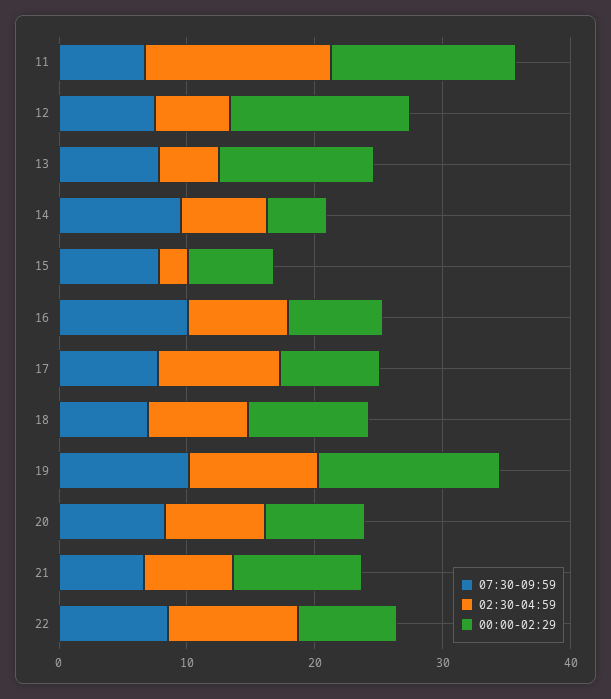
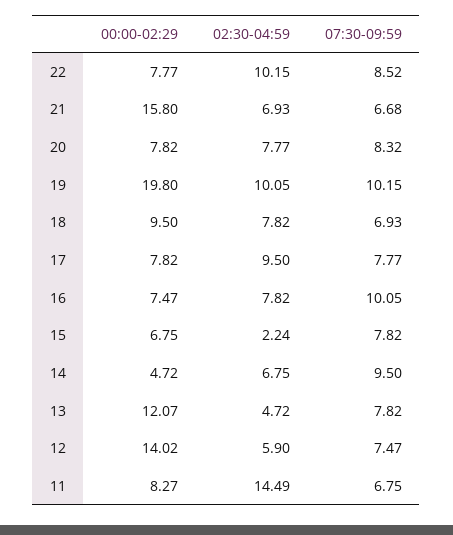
00:00-02:29, 11: 14 -> 8.27
00:00-02:29, 19: 14 -> 19.8
00:00-02:29, 21: 10 -> 15.8

